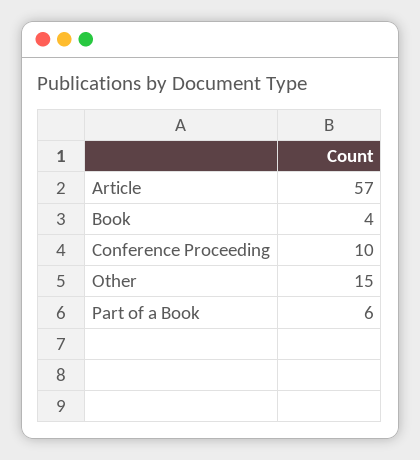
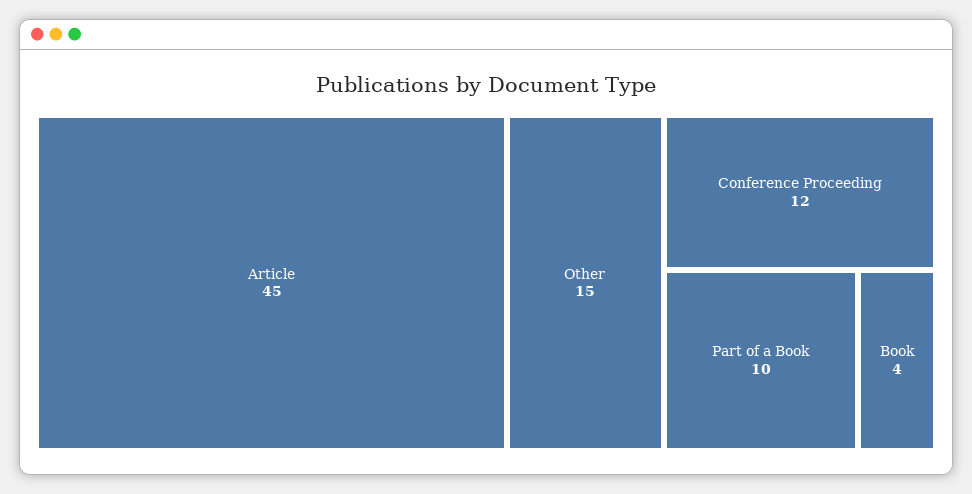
Article: 57 -> 45
Conference Proceeding: 10 -> 12
Part of a Book: 6 -> 10

